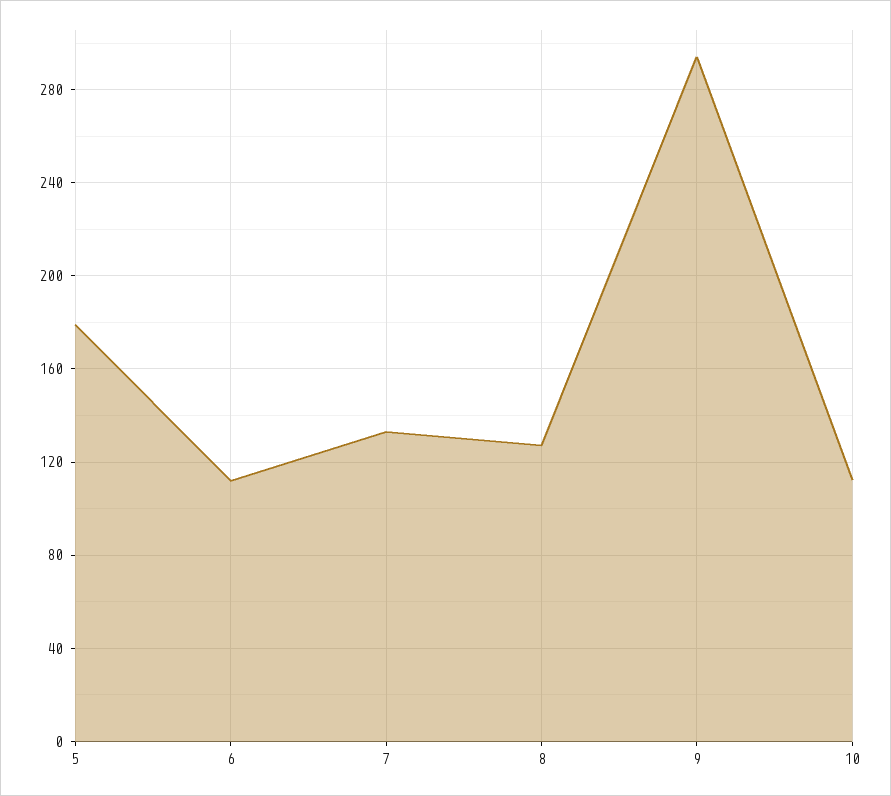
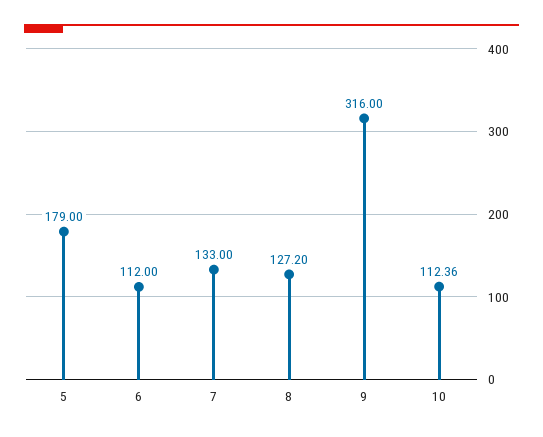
9: 295 -> 316

